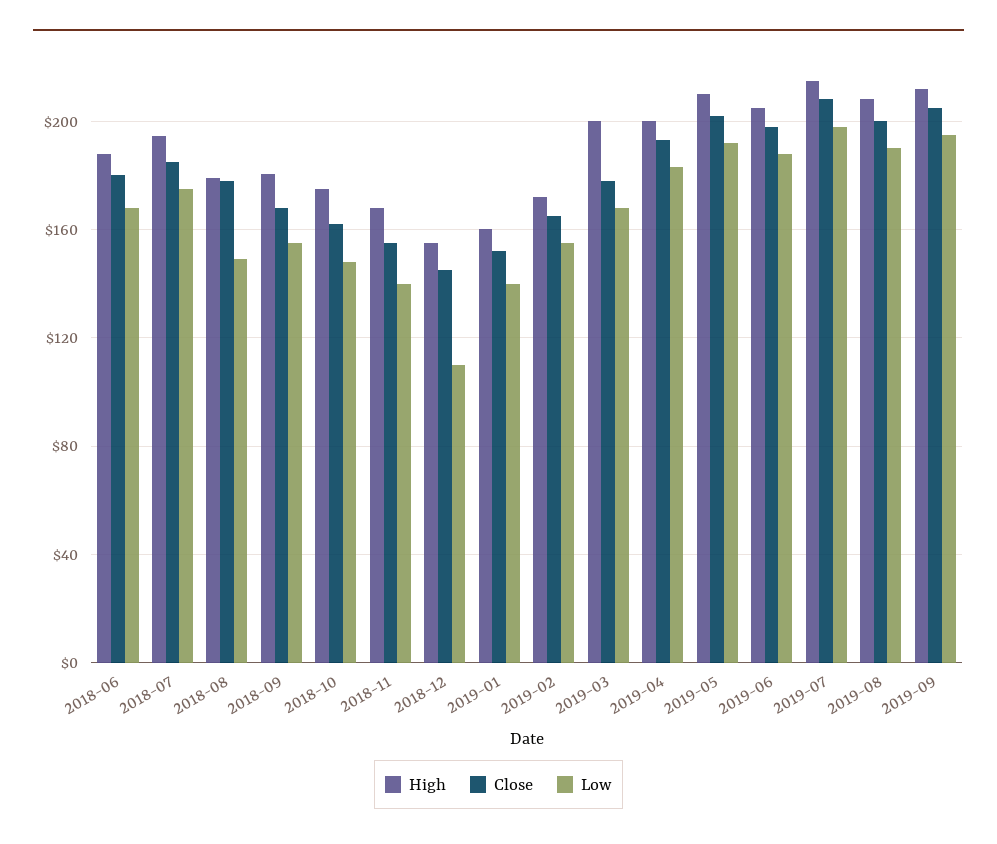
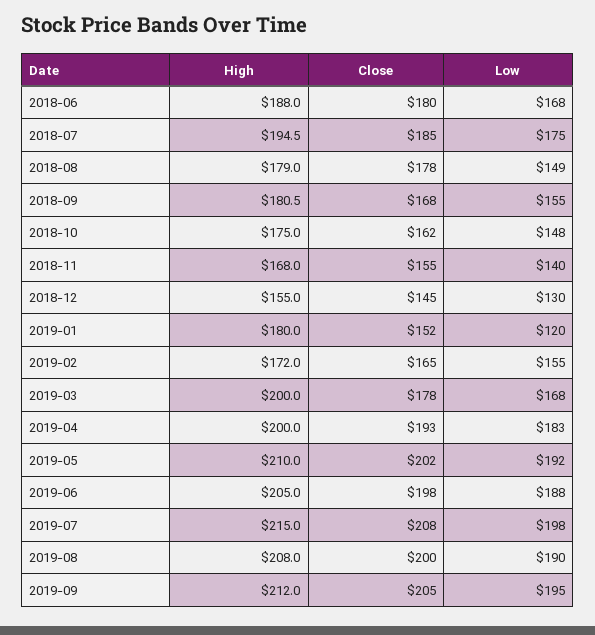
Low, 2018-12: 110 -> 130
High, 2019-01: 160 -> 180
Low, 2019-01: 140 -> 120

